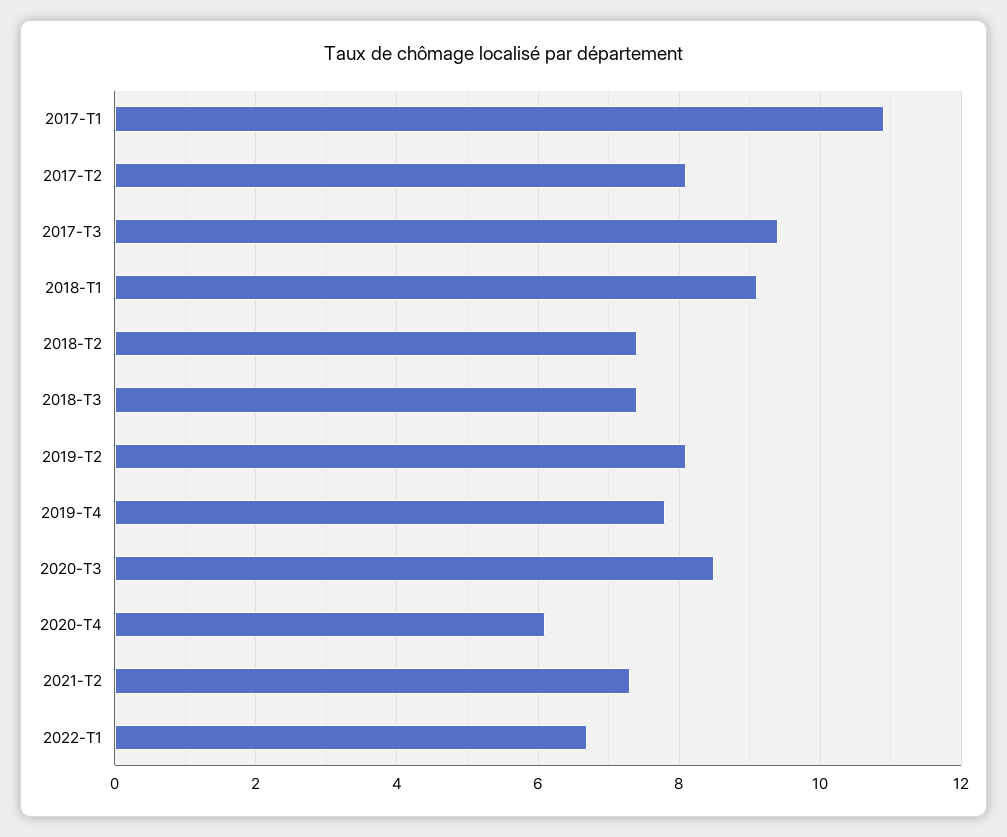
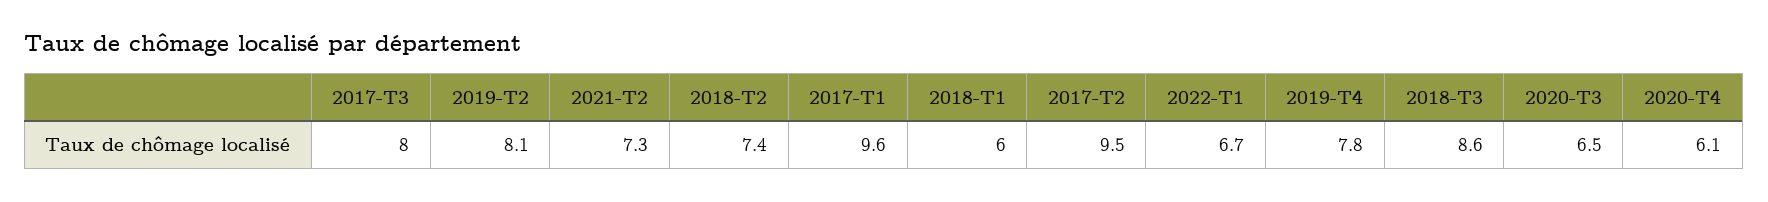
2017-T1: 11 -> 9.6
2017-T2: 8 -> 9.5
2017-T3: 9.5 -> 8
2018-T1: 9 -> 6
2018-T3: 7.5 -> 8.6
2020-T3: 8.5 -> 6.5

